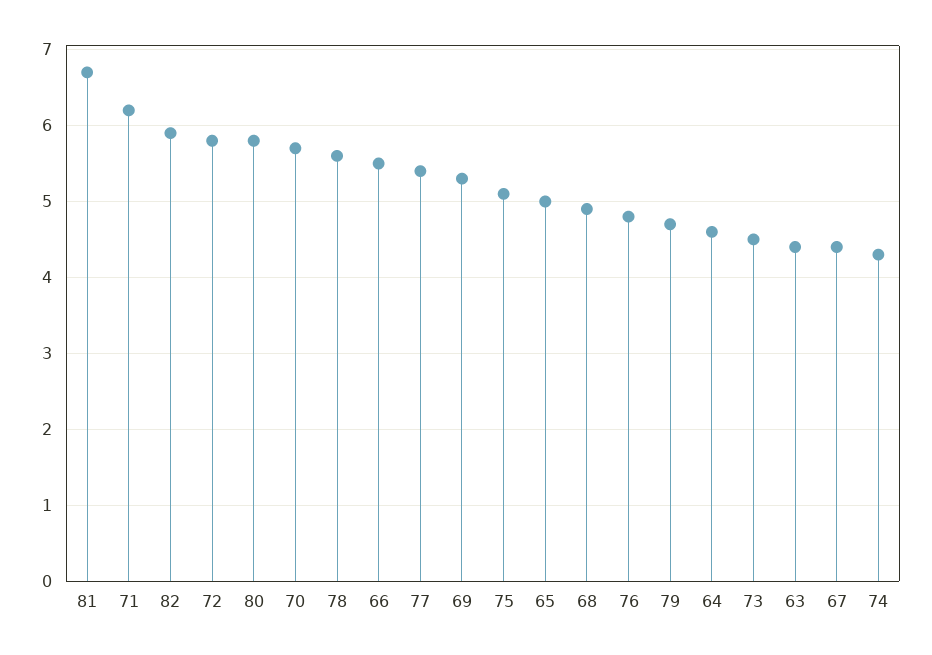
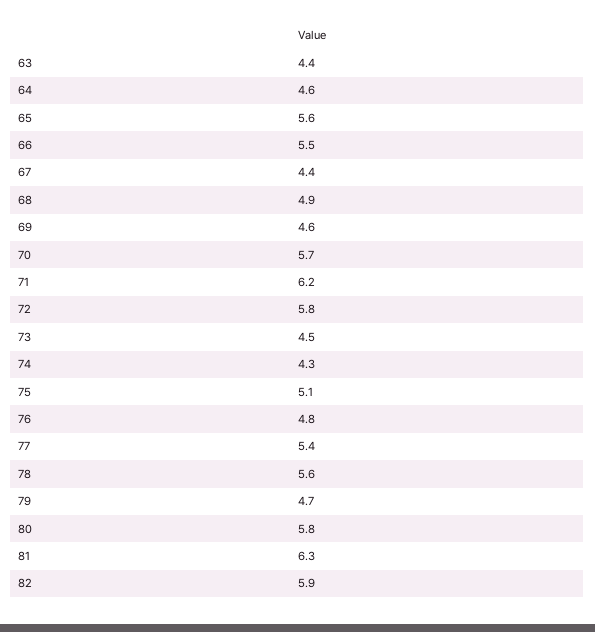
81: 6.7 -> 6.3
69: 5.3 -> 4.6
65: 5 -> 5.6

